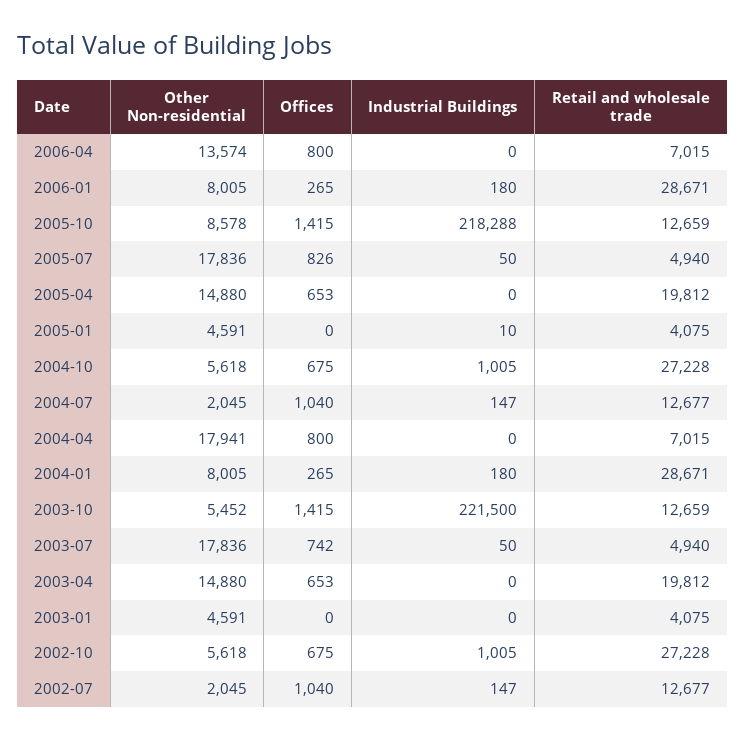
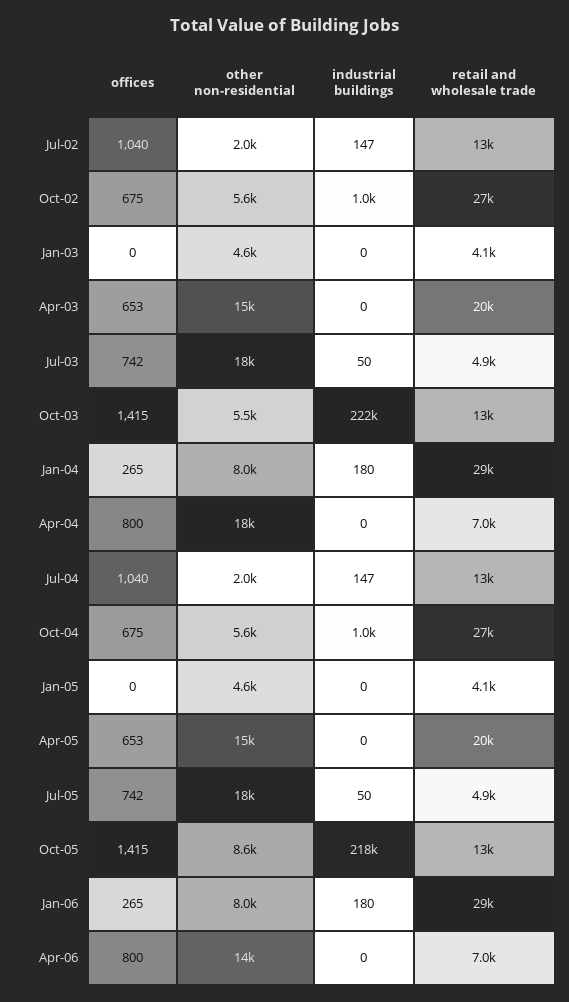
Offices, 2005-07: 826 -> 742
Industrial Buildings, 2005-01: 10 -> 0

